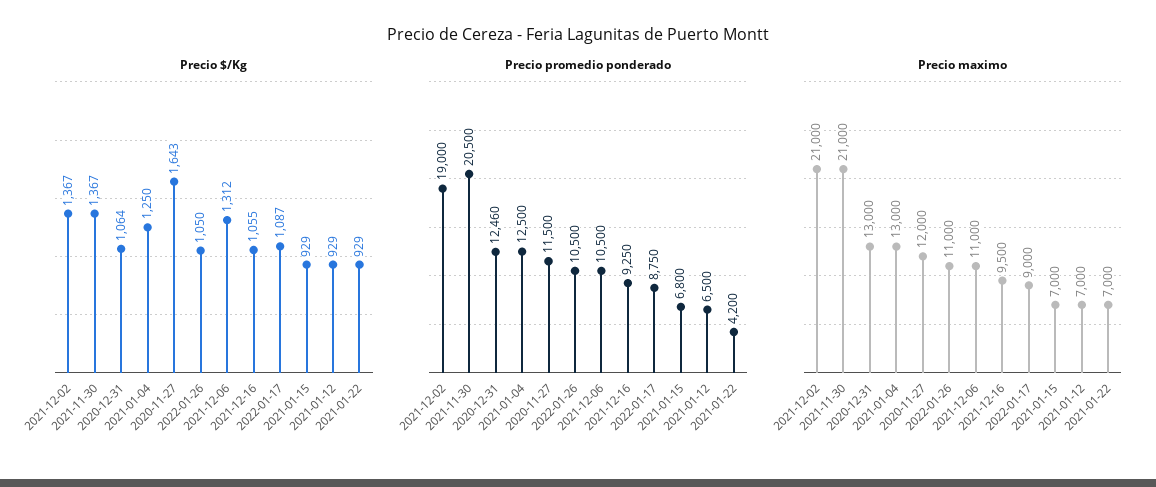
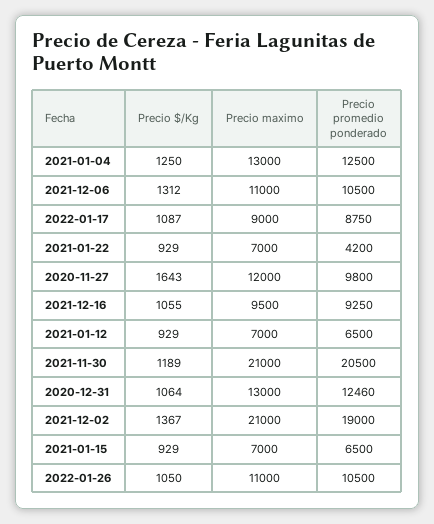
Precio $/Kg, 2021-11-30: 1367 -> 1189
Precio promedio ponderado, 2020-11-27: 11500 -> 9800
Precio promedio ponderado, 2021-01-15: 6800 -> 6500

